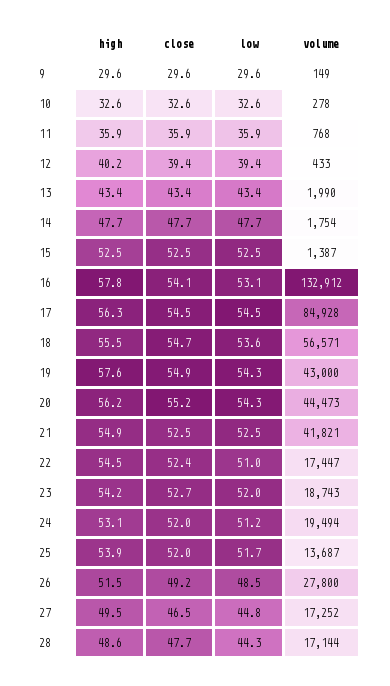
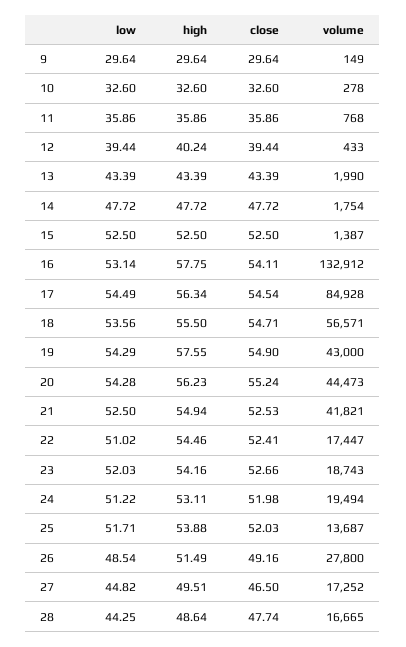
volume, 28: 17144 -> 16665

